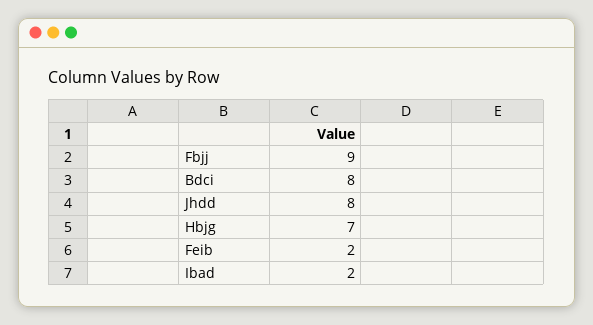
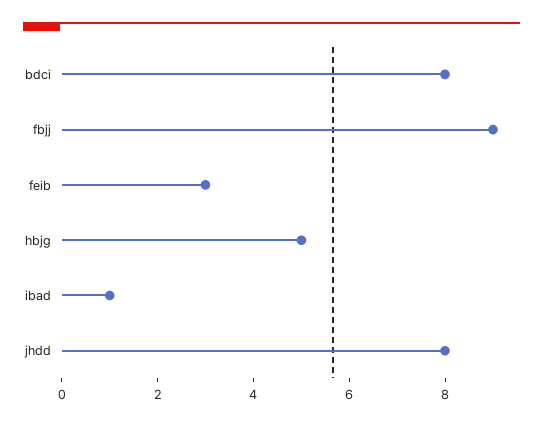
Hbjg: 7 -> 5
Feib: 2 -> 3
Ibad: 2 -> 1

